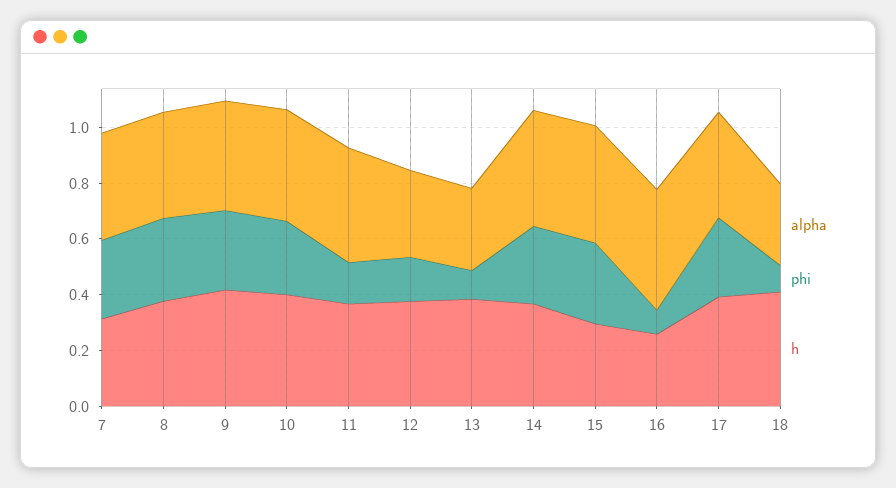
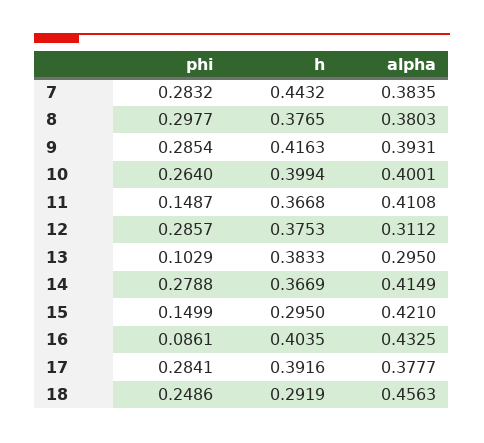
h, 7: 0.3 -> 0.4432
phi, 12: 0.15 -> 0.2857
phi, 15: 0.3 -> 0.1499
h, 16: 0.25 -> 0.4035
alpha, 18: 0.3 -> 0.4563
phi, 18: 0.1 -> 0.2486
h, 18: 0.4 -> 0.2919

